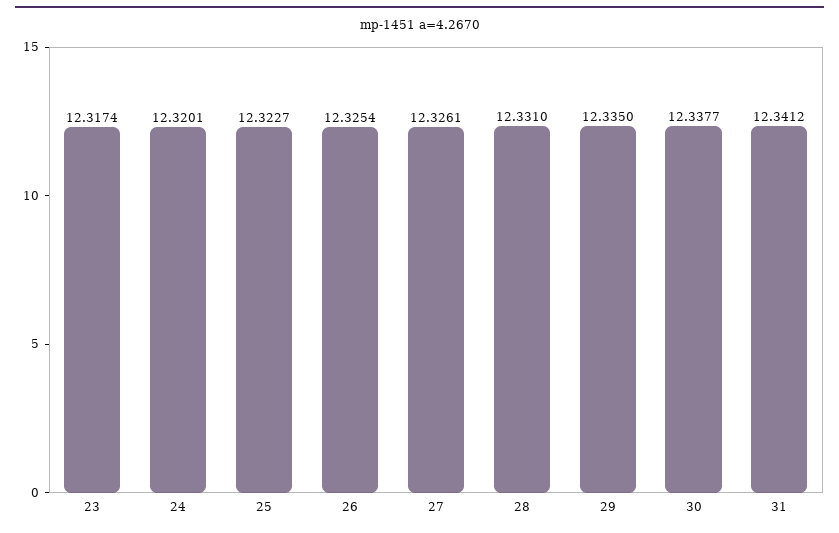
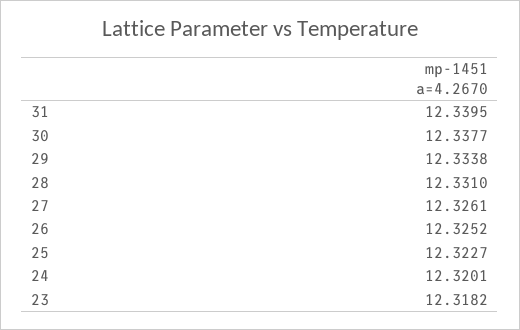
23: 12.3174 -> 12.3182
26: 12.3254 -> 12.3252
29: 12.335 -> 12.3338
31: 12.3412 -> 12.3395

